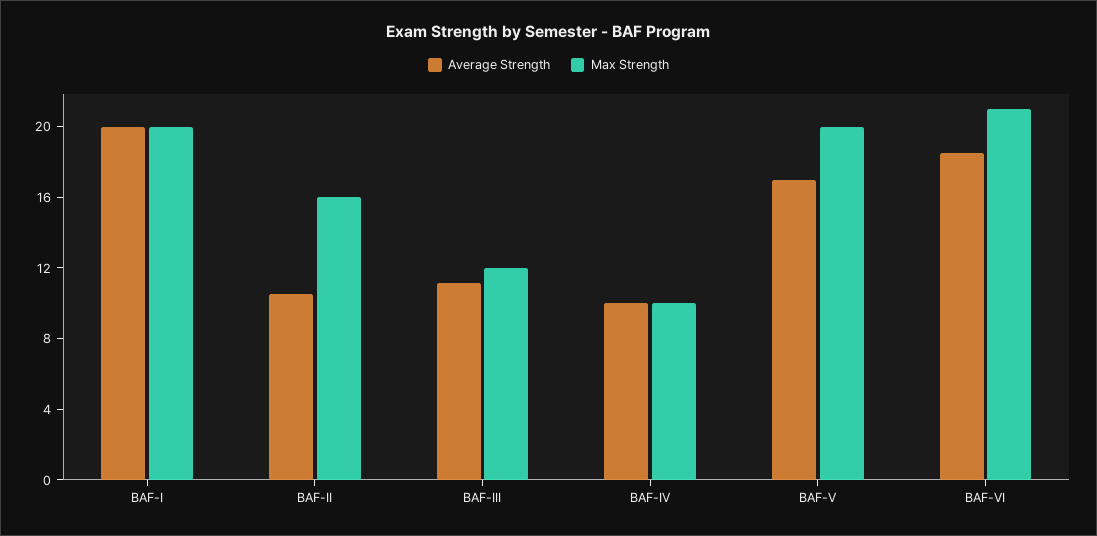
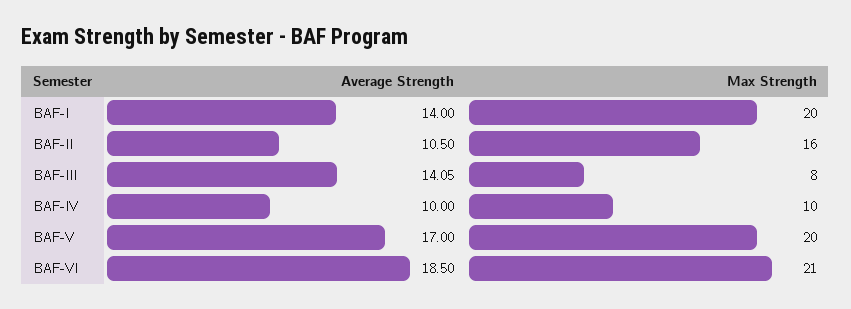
Average Strength, BAF-I: 20 -> 14
Average Strength, BAF-III: 11 -> 14.05
Max Strength, BAF-III: 12 -> 8

